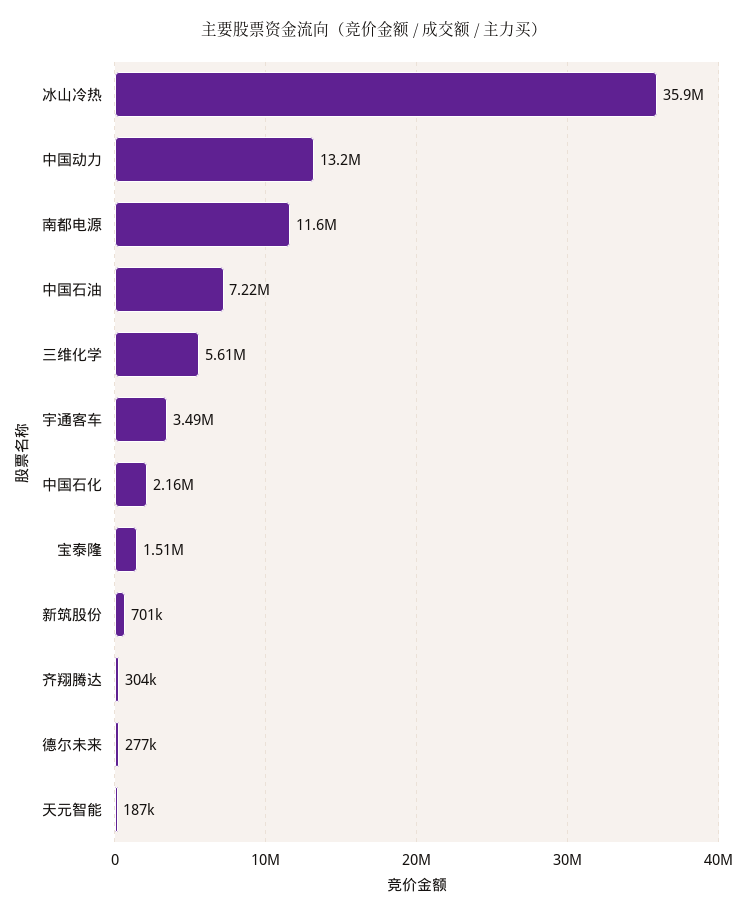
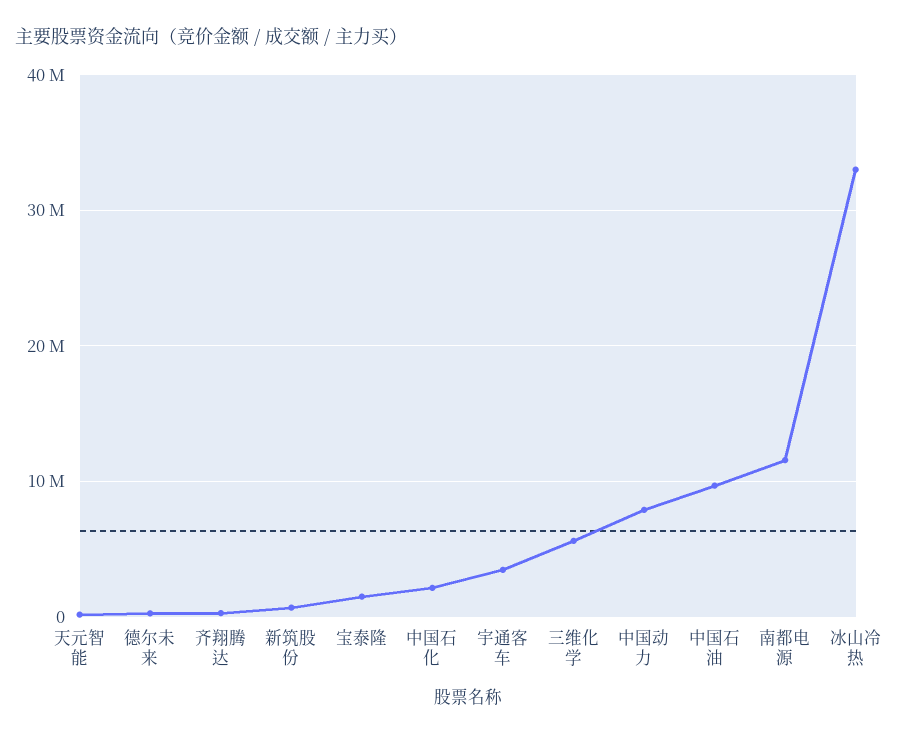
冰山冷热: 35900000 -> 33000000
中国动力: 13200000 -> 8000000
中国石油: 7220000 -> 10000000

